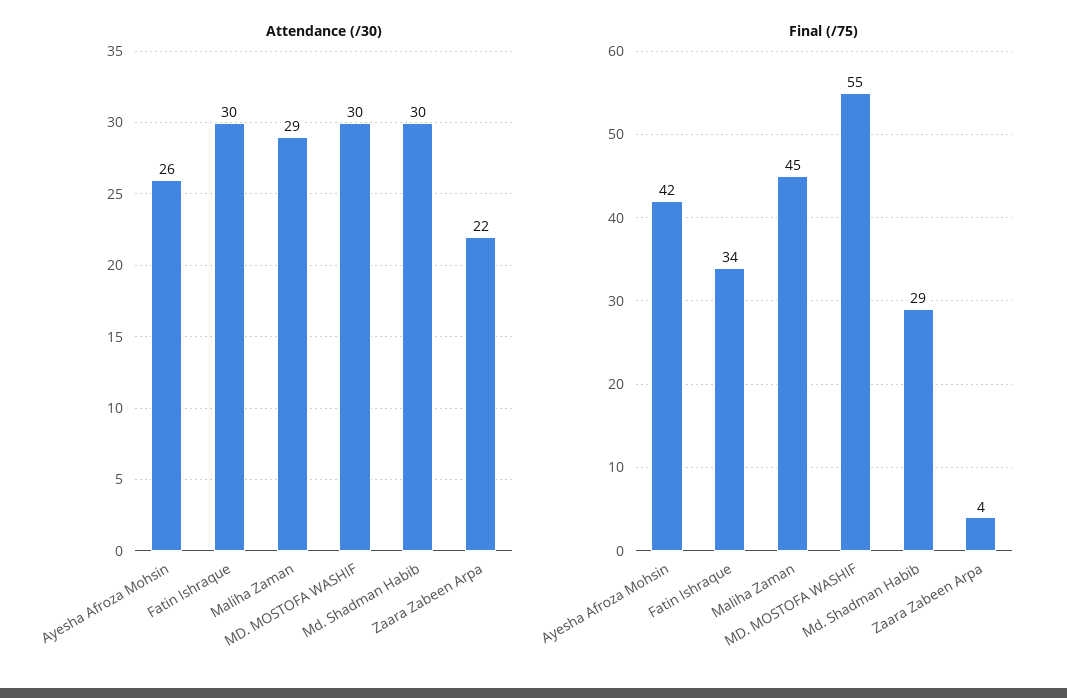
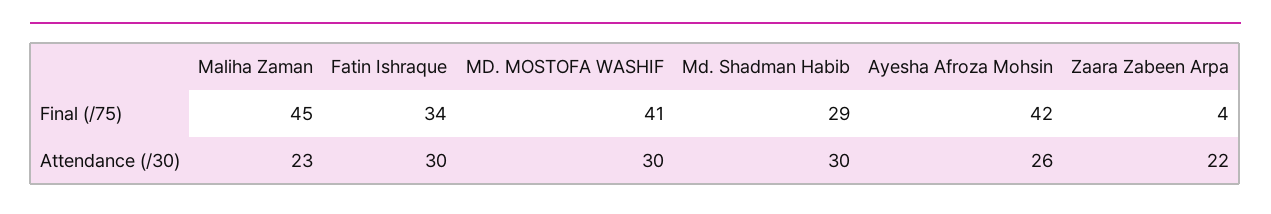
Attendance (/30), Maliha Zaman: 29 -> 23
Final (/75), MD. MOSTOFA WASHIF: 55 -> 41

